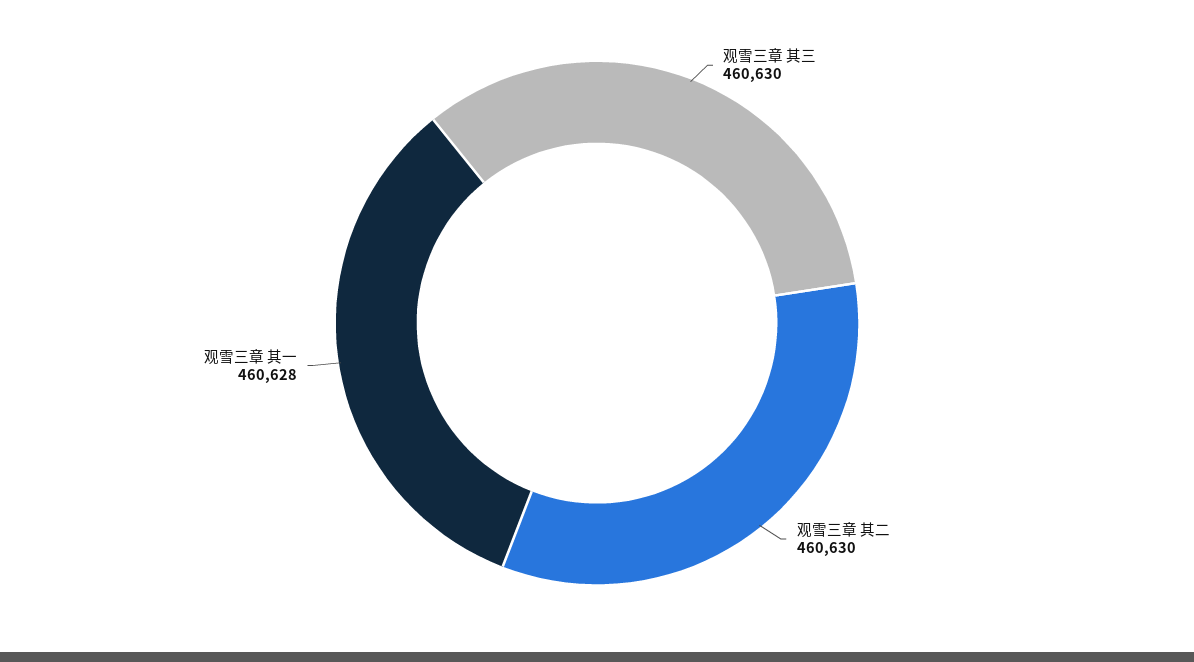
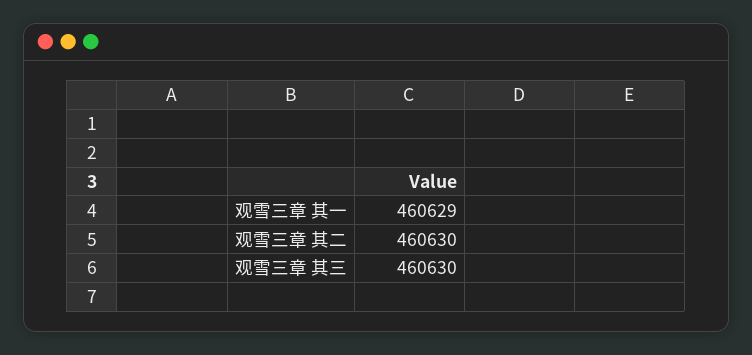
观雪三章 其一: 460628 -> 460629

